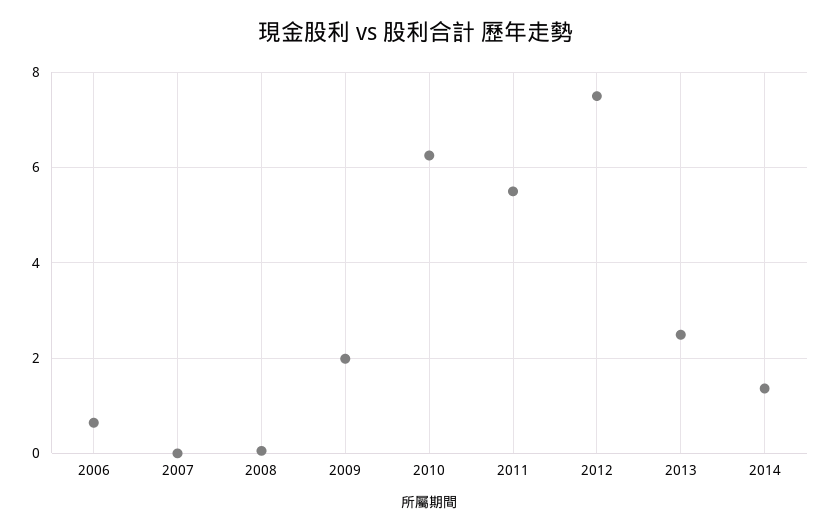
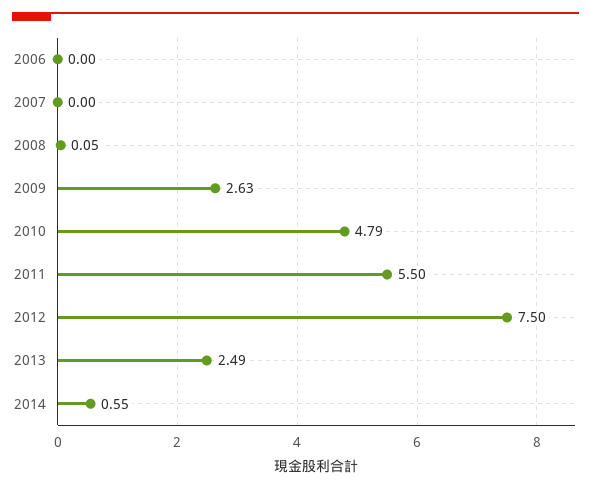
2006: 0.6 -> 0
2009: 2 -> 2.63
2010: 6.2 -> 4.79
2014: 1.4 -> 0.55

